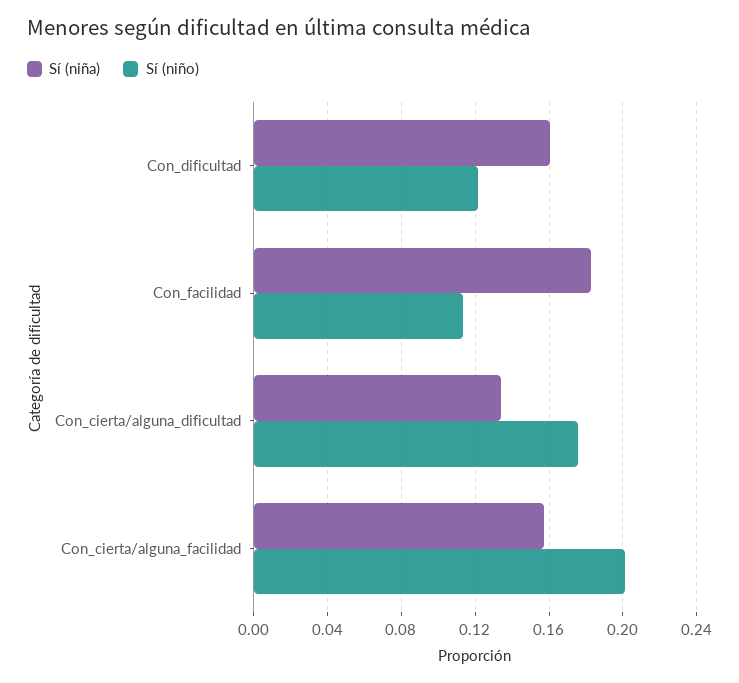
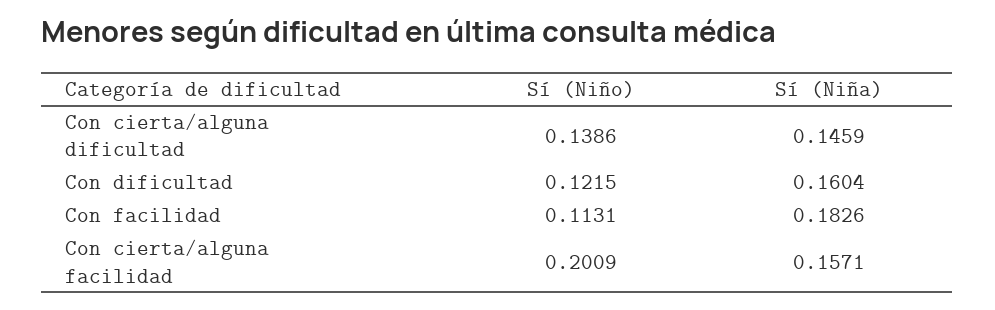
Sí (niña), Con_cierta/alguna_dificultad: 0.135 -> 0.1459
Sí (niño), Con_cierta/alguna_dificultad: 0.175 -> 0.1386

